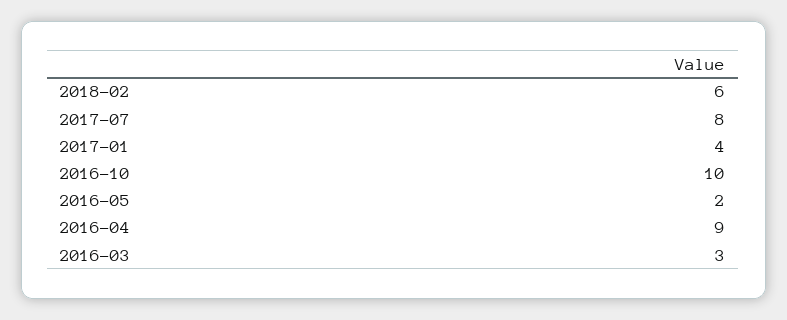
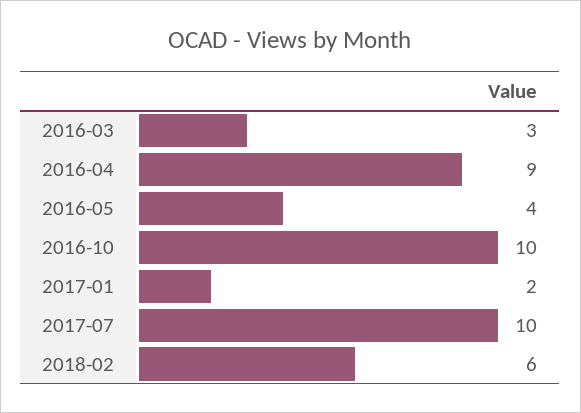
2017-07: 8 -> 10
2017-01: 4 -> 2
2016-05: 2 -> 4

